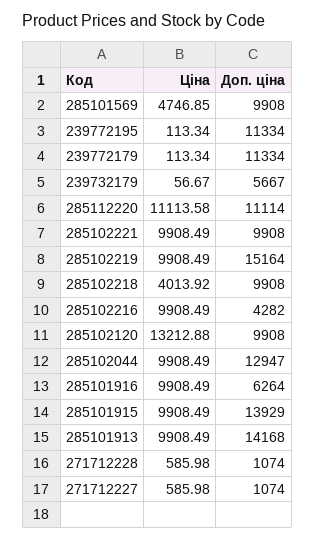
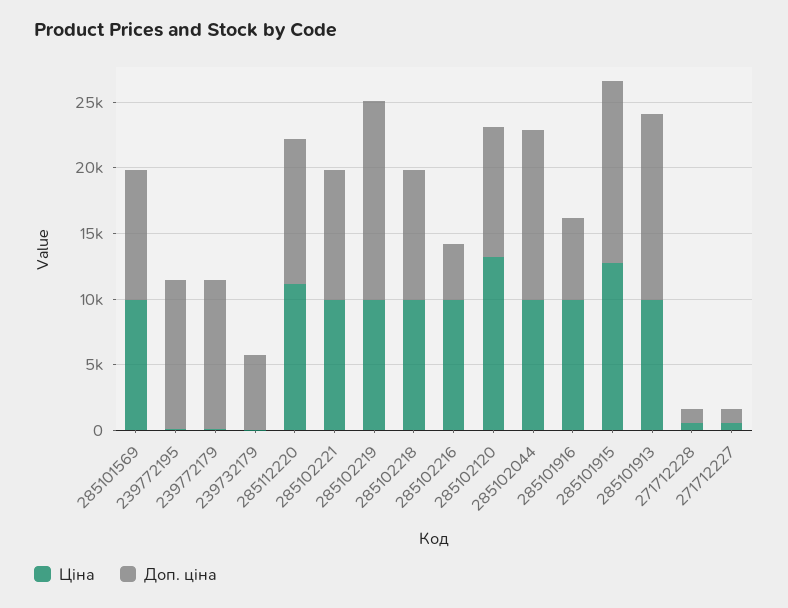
Ціна, 285101569: 4746.85 -> 10000
Ціна, 285102218: 4013.92 -> 10000
Ціна, 285101915: 9908.49 -> 13000

